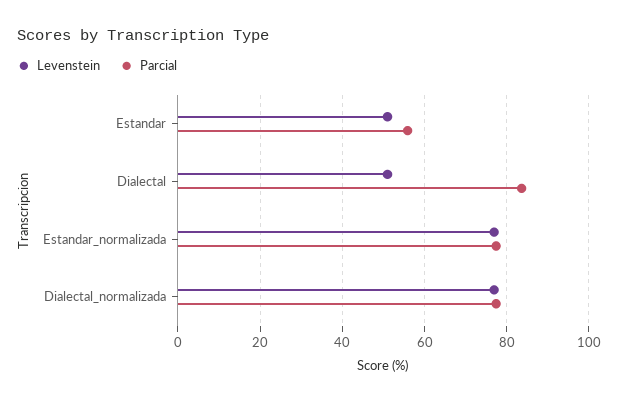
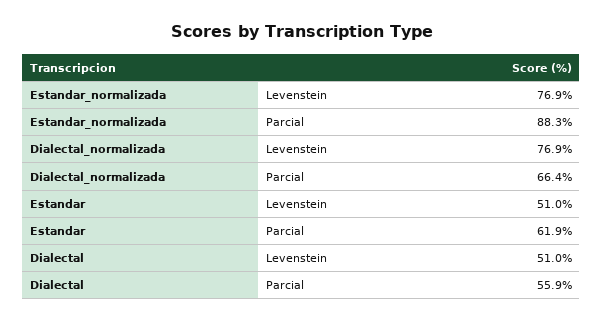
Parcial, Estandar: 56 -> 61.9
Parcial, Dialectal: 84 -> 55.9
Parcial, Estandar_normalizada: 78 -> 88.3
Parcial, Dialectal_normalizada: 78 -> 66.4

